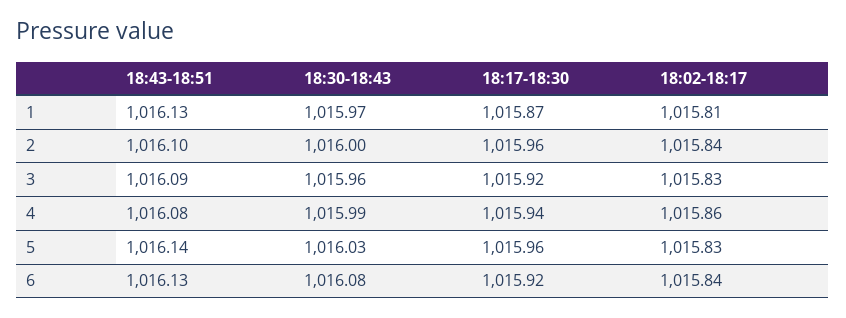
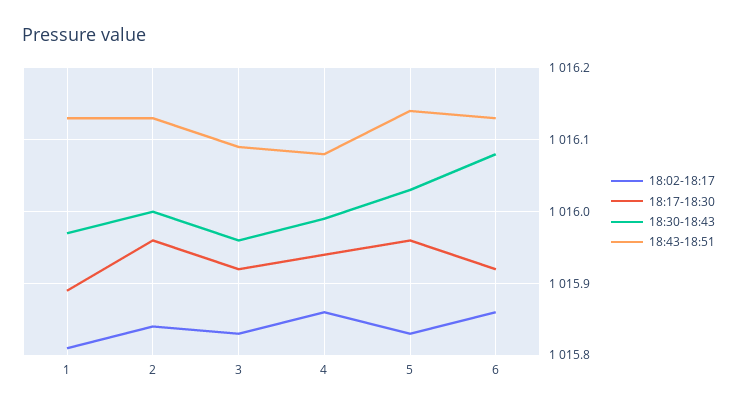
18:17-18:30, 1: 1015.87 -> 1015.89
18:43-18:51, 2: 1016.1 -> 1016.13
18:02-18:17, 6: 1015.84 -> 1015.86

